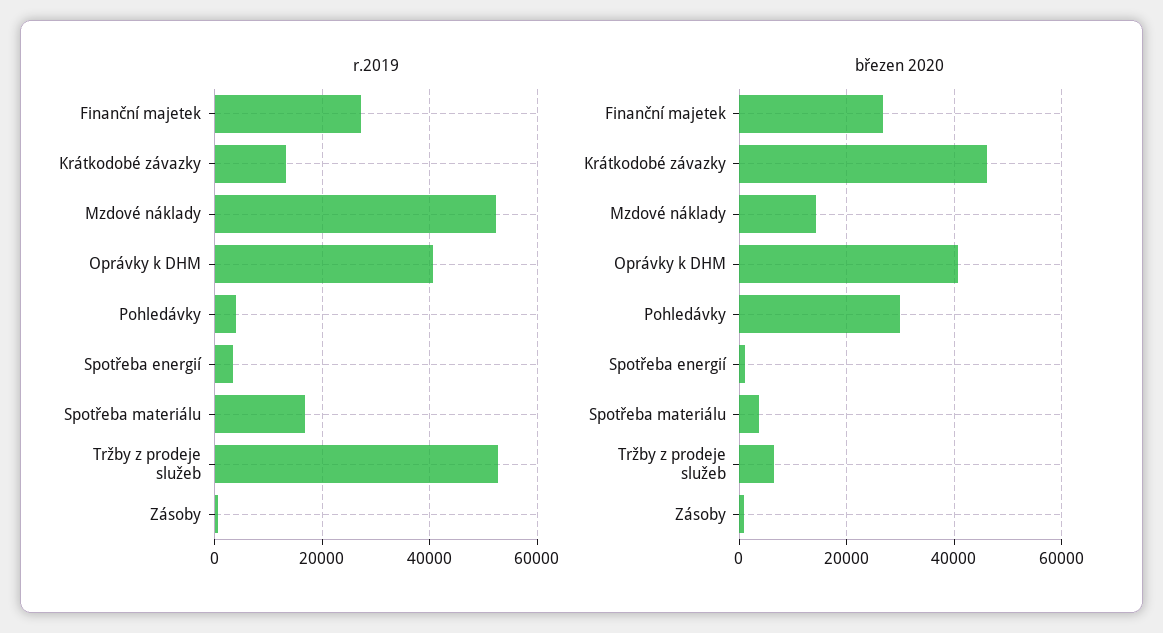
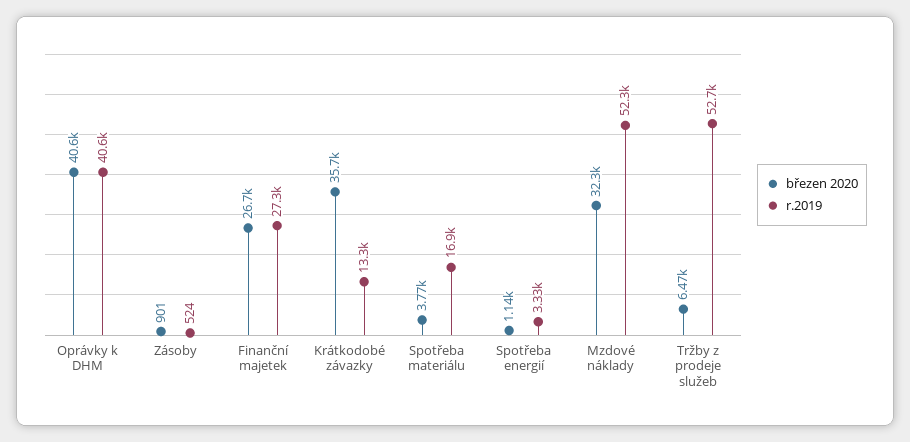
r.2019, Pohledávky: 4000 -> none
březen 2020, Krátkodobé závazky: 46000 -> 35700
březen 2020, Mzdové náklady: 14000 -> 32300
březen 2020, Pohledávky: 30000 -> none

